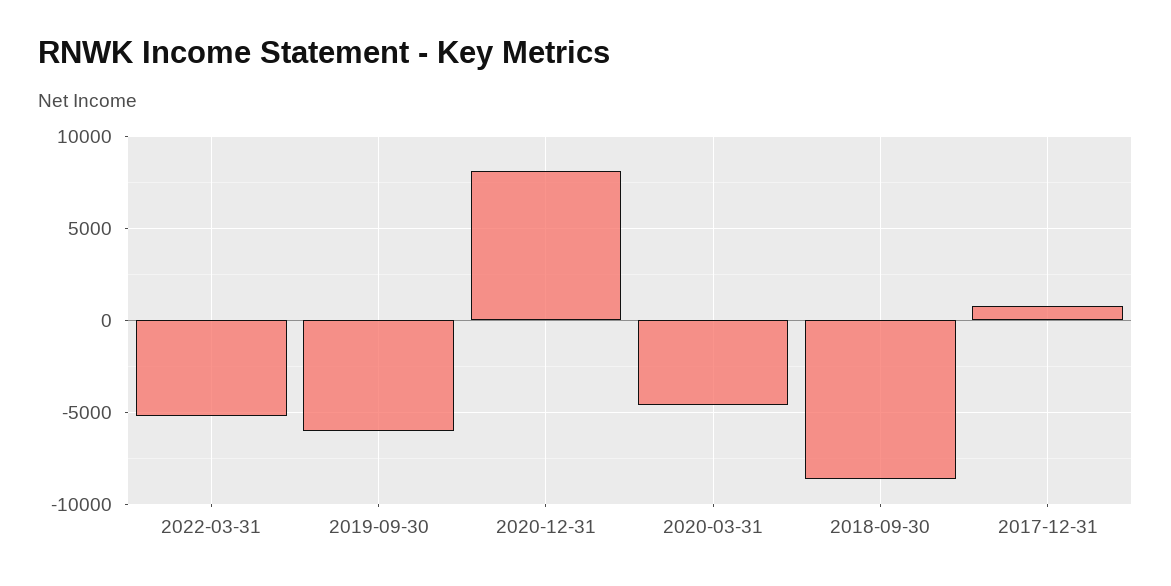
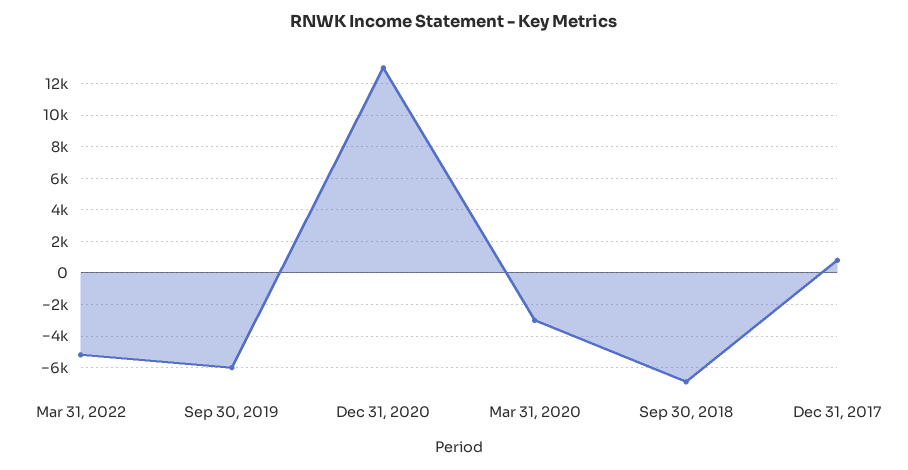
2020-12-31: 8000 -> 13000
2020-03-31: -4500 -> -3000
2018-09-30: -8500 -> -7000

